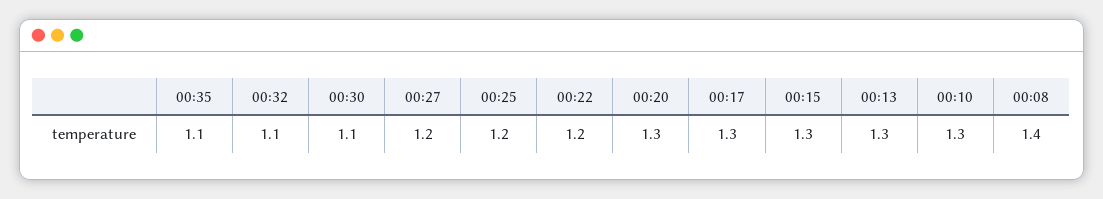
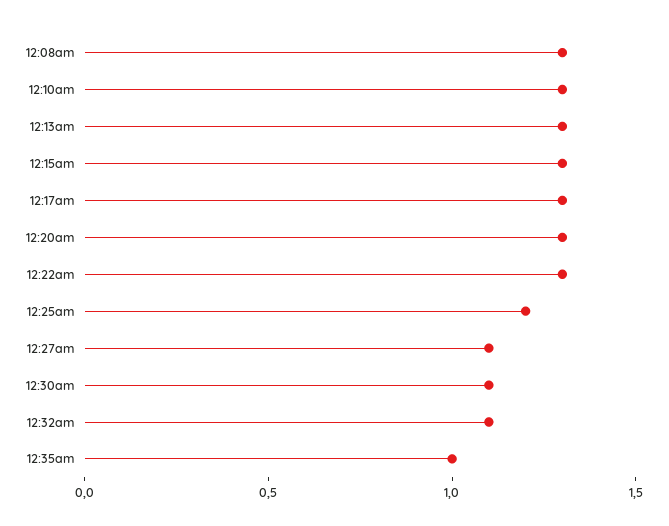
00:35: 1.1 -> 1
00:27: 1.2 -> 1.1
00:22: 1.2 -> 1.3
00:08: 1.4 -> 1.3

